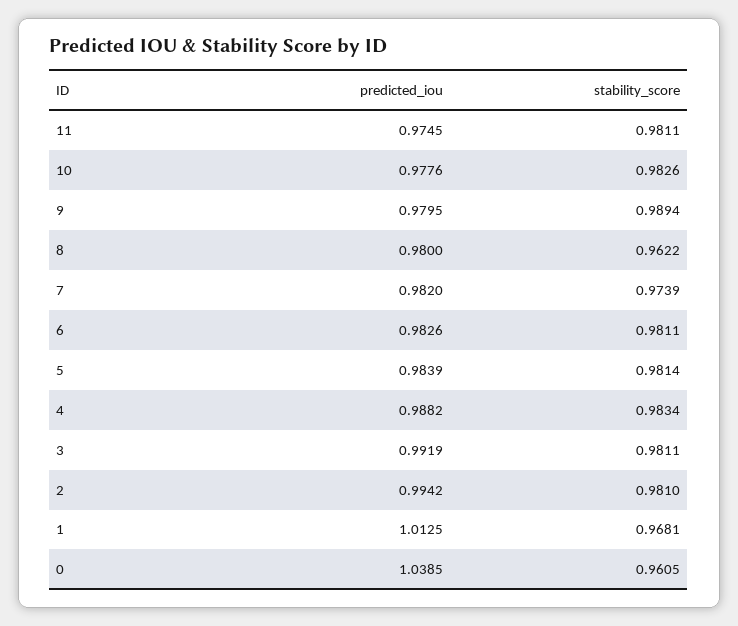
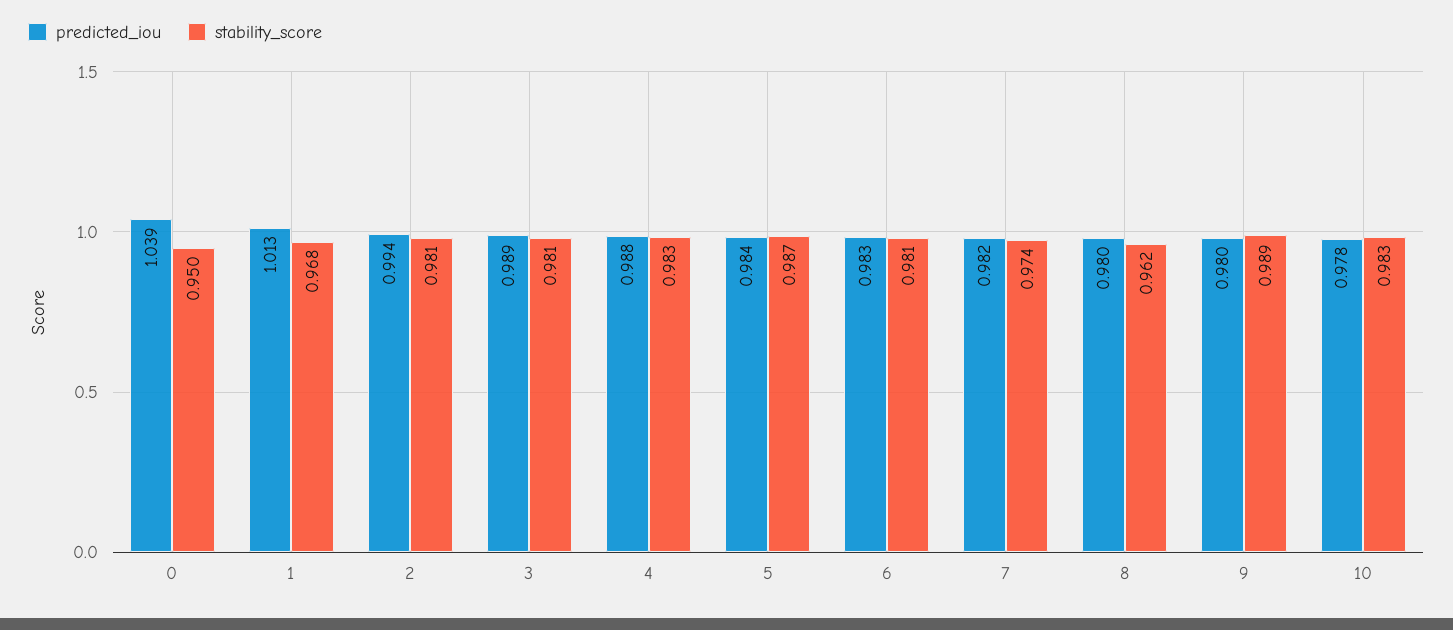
predicted_iou, 11: 0.9745 -> none
stability_score, 11: 0.9811 -> none
stability_score, 5: 0.9814 -> 0.987
predicted_iou, 3: 0.9919 -> 0.989
stability_score, 0: 0.9605 -> 0.95

